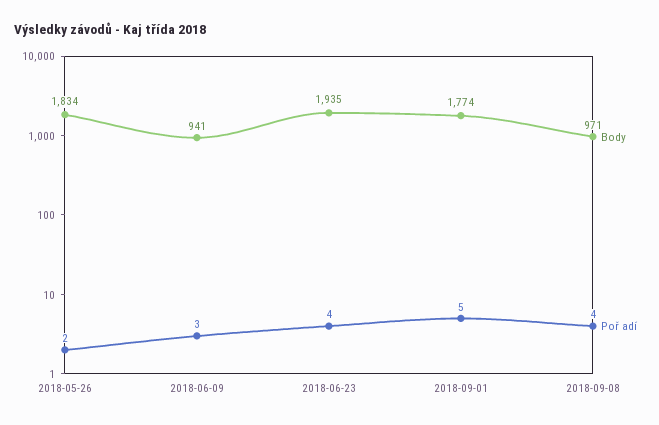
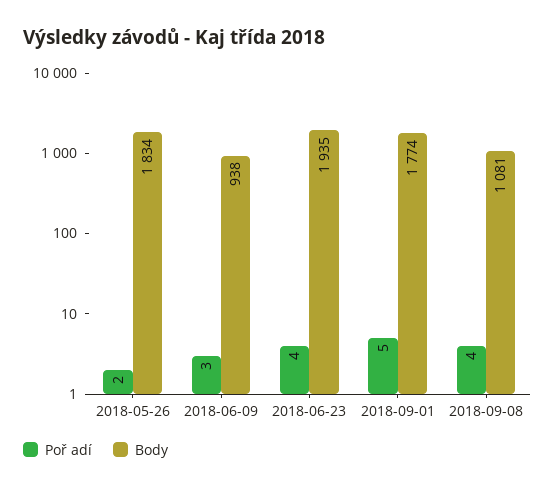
Body, 2018-06-09: 941 -> 938
Body, 2018-09-08: 971 -> 1081

